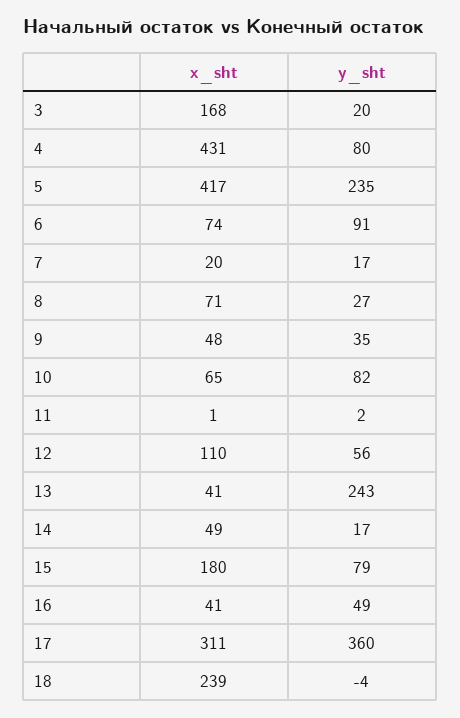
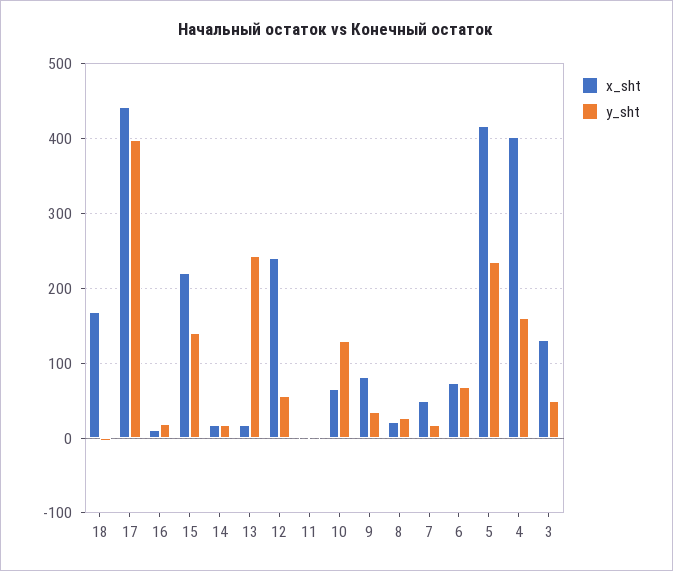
x_sht, 3: 168 -> 130
y_sht, 3: 20 -> 50
x_sht, 4: 431 -> 400
y_sht, 4: 80 -> 160
y_sht, 6: 91 -> 70
x_sht, 7: 20 -> 50
x_sht, 8: 71 -> 20
x_sht, 9: 48 -> 80
y_sht, 10: 82 -> 130
x_sht, 12: 110 -> 240
x_sht, 13: 41 -> 20
x_sht, 14: 49 -> 20
x_sht, 15: 180 -> 220
y_sht, 15: 79 -> 140
x_sht, 16: 41 -> 10
y_sht, 16: 49 -> 20
x_sht, 17: 311 -> 440
y_sht, 17: 360 -> 400
x_sht, 18: 239 -> 170

